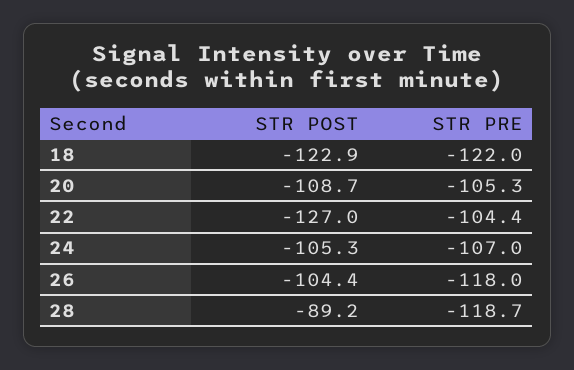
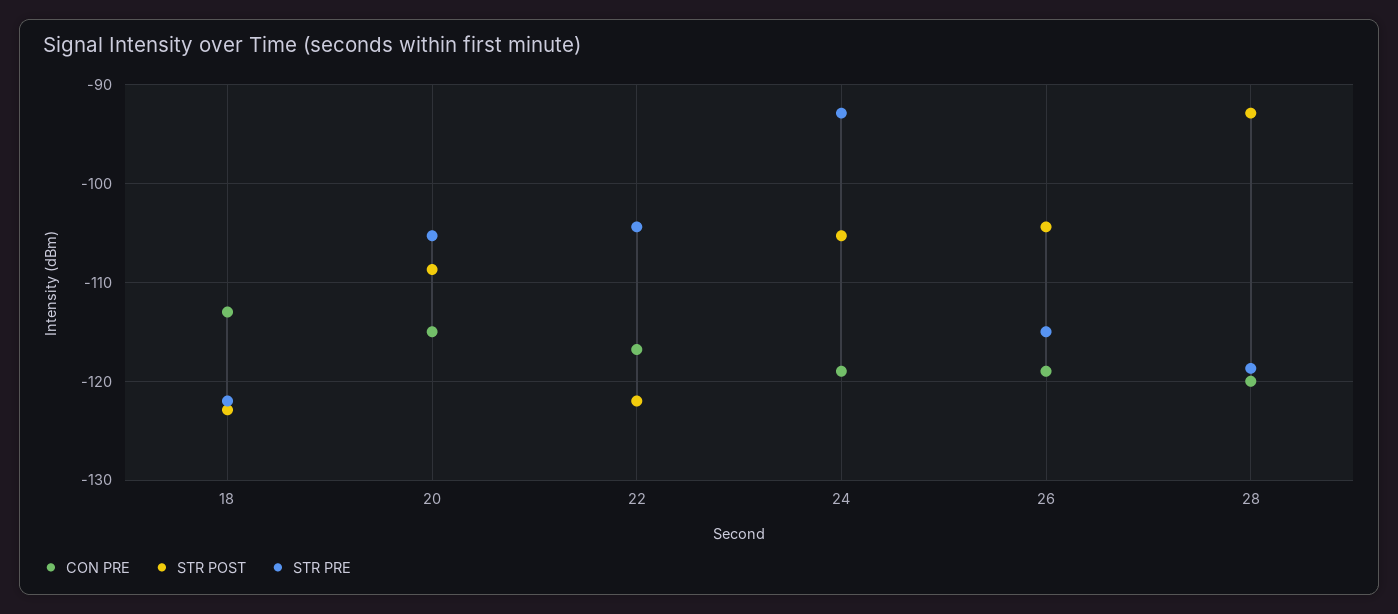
STR POST, 22: -127 -> -122
STR PRE, 24: -107 -> -93
STR PRE, 26: -118 -> -115
STR POST, 28: -89.2 -> -93
CON PRE, 18: none -> -113
CON PRE, 20: none -> -115
CON PRE, 22: none -> -117
CON PRE, 24: none -> -119
CON PRE, 26: none -> -119
CON PRE, 28: none -> -120

